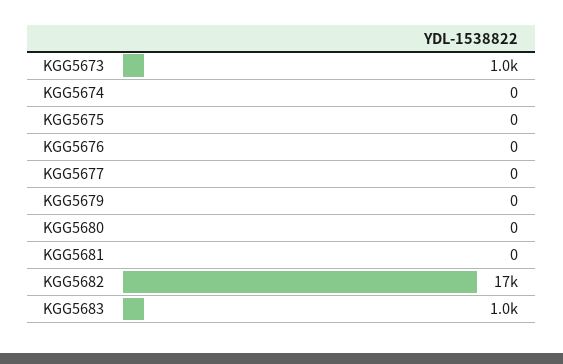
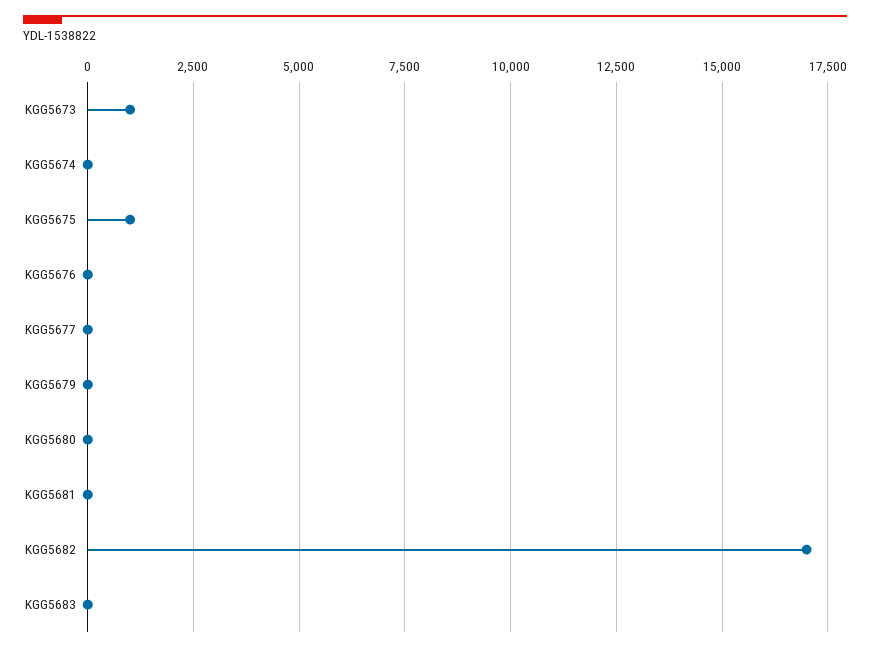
KGG5675: 0 -> 1000
KGG5683: 1000 -> 0

